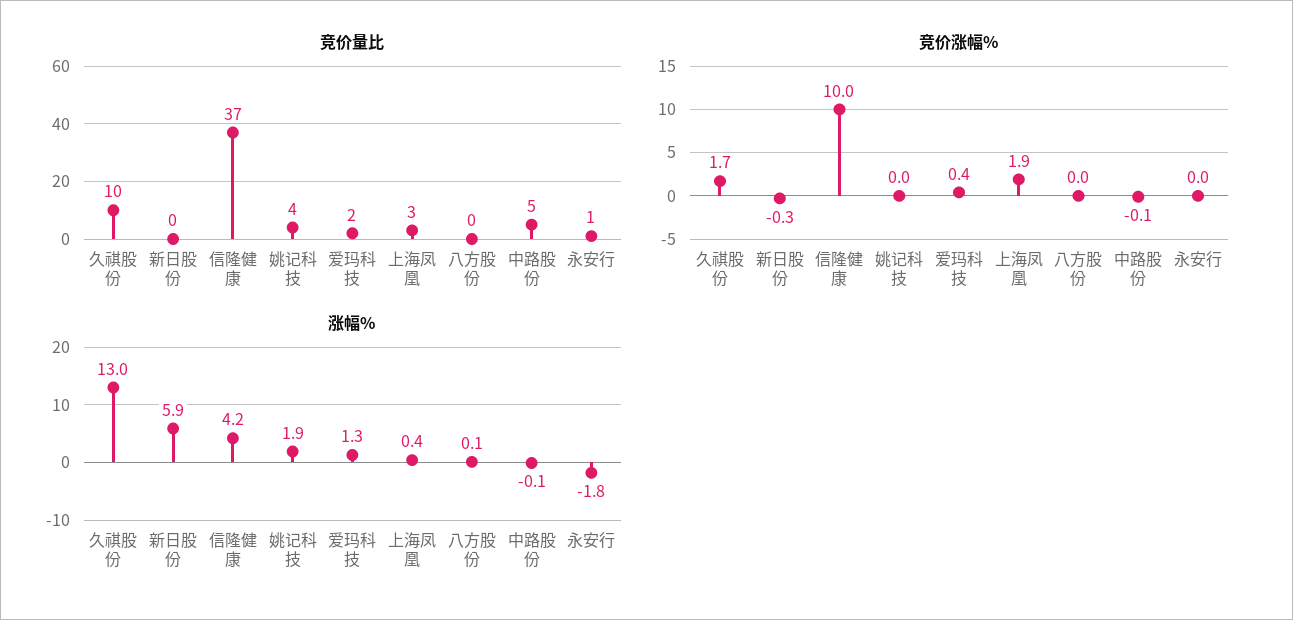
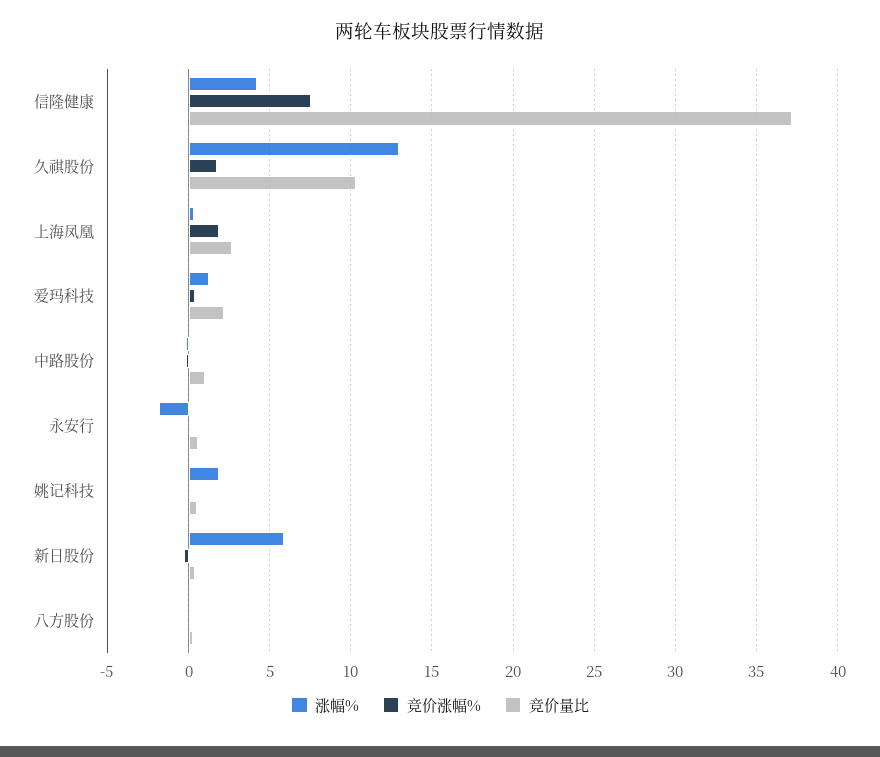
竞价量比, 姚记科技: 4 -> 0.5
竞价量比, 中路股份: 5 -> 1
竞价涨幅%, 信隆健康: 10 -> 7.5

